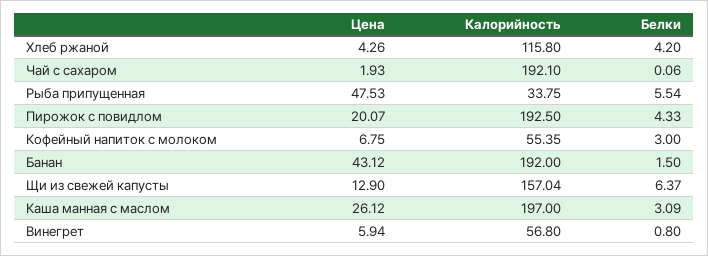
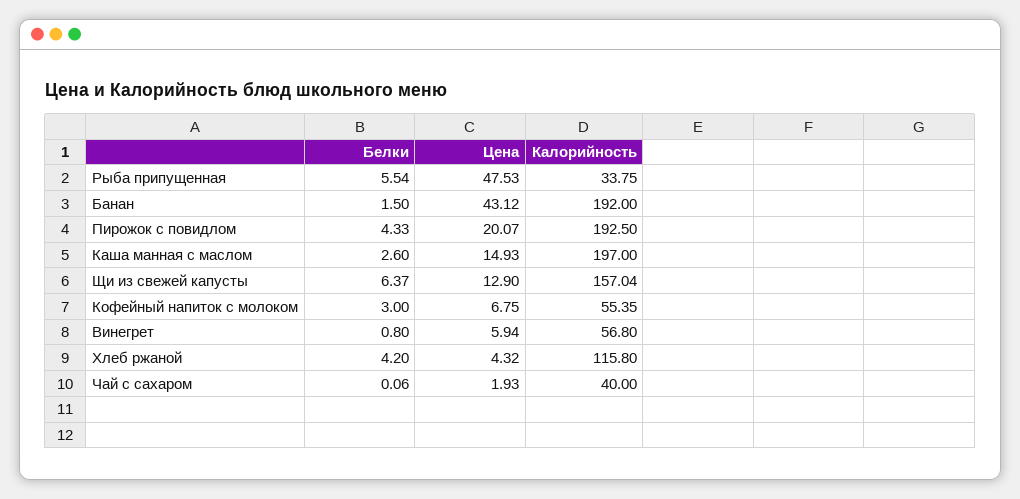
Цена, Хлеб ржаной: 4.26 -> 4.32
Калорийность, Чай с сахаром: 192.1 -> 40
Цена, Каша манная с маслом: 26.12 -> 14.93
Белки, Каша манная с маслом: 3.09 -> 2.6

